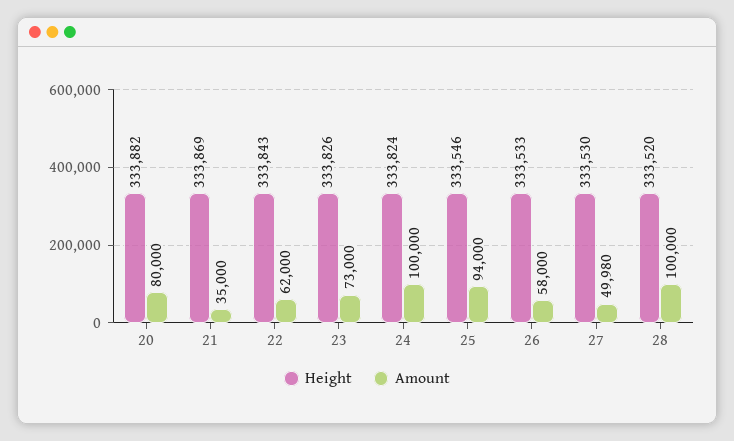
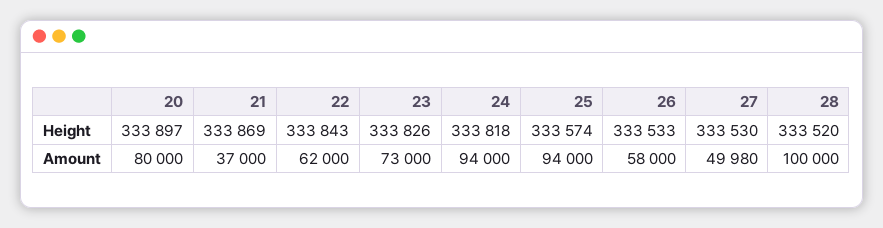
Height, 20: 333882 -> 333897
Amount, 21: 35000 -> 37000
Height, 24: 333824 -> 333818
Amount, 24: 100000 -> 94000
Height, 25: 333546 -> 333574

